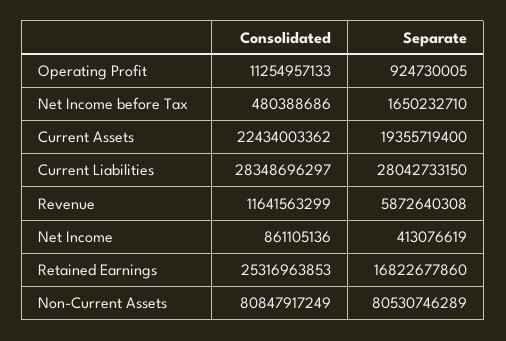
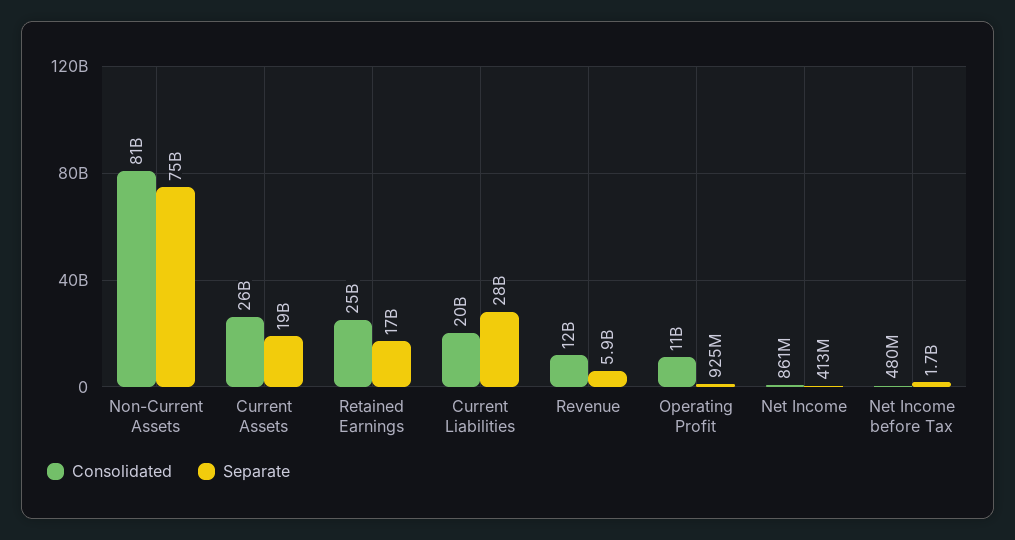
Consolidated, Current Assets: 22434003362 -> 26000000000
Consolidated, Current Liabilities: 28348696297 -> 20000000000
Separate, Non-Current Assets: 80530746289 -> 75000000000

